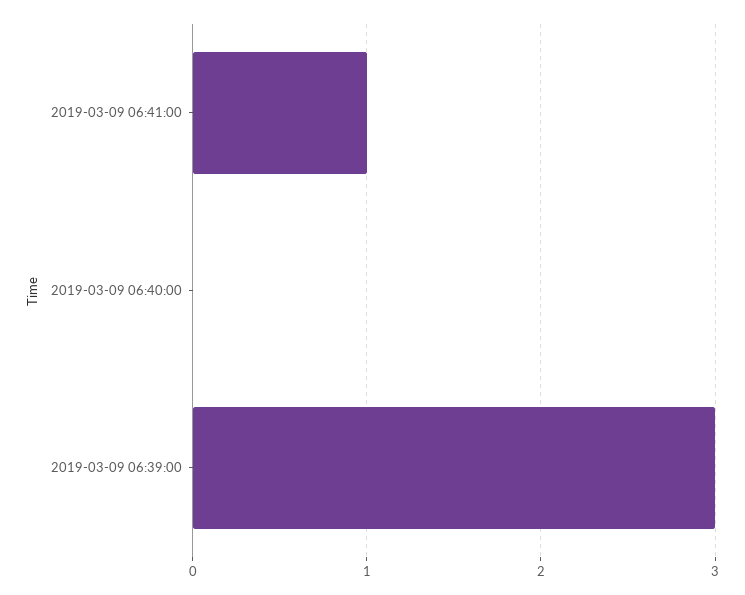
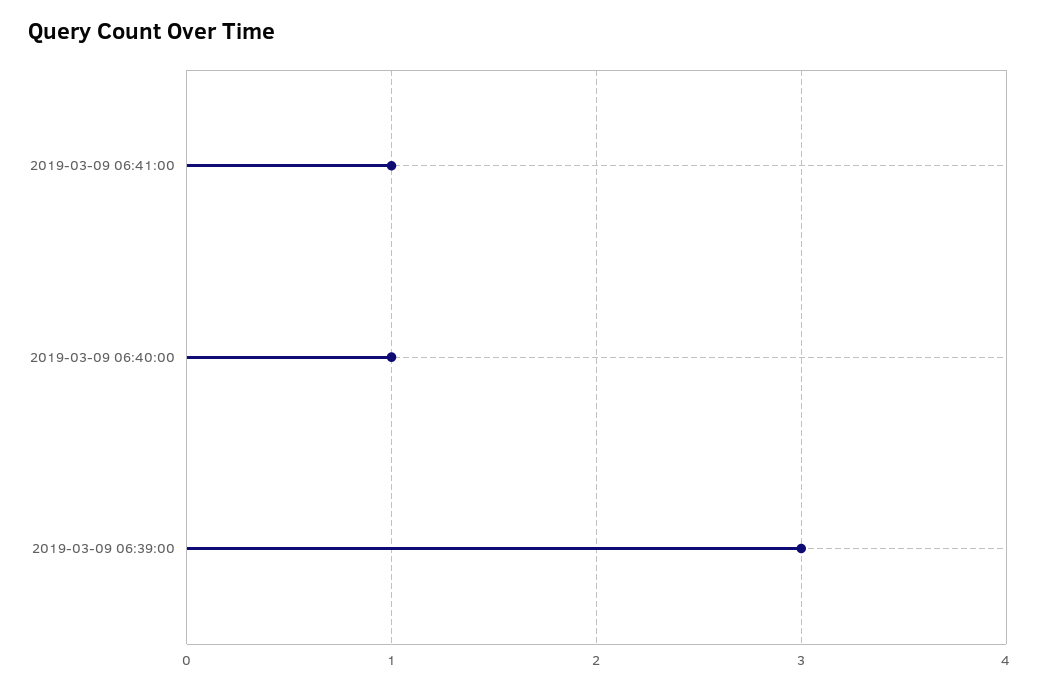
2019-03-09 06:40:00: 0 -> 1

